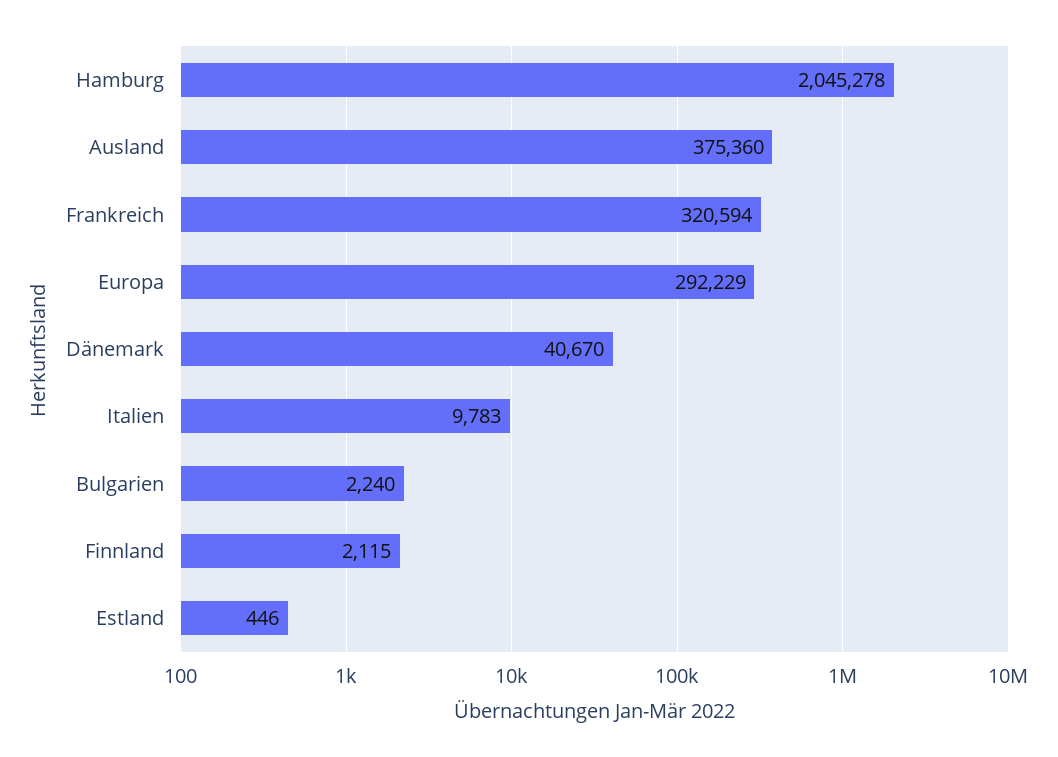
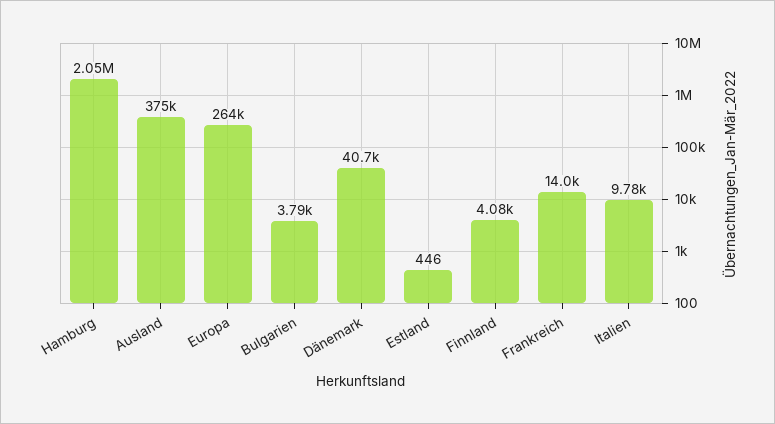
Frankreich: 320594 -> 14000
Europa: 292229 -> 264000
Bulgarien: 2240 -> 3790
Finnland: 2115 -> 4080

